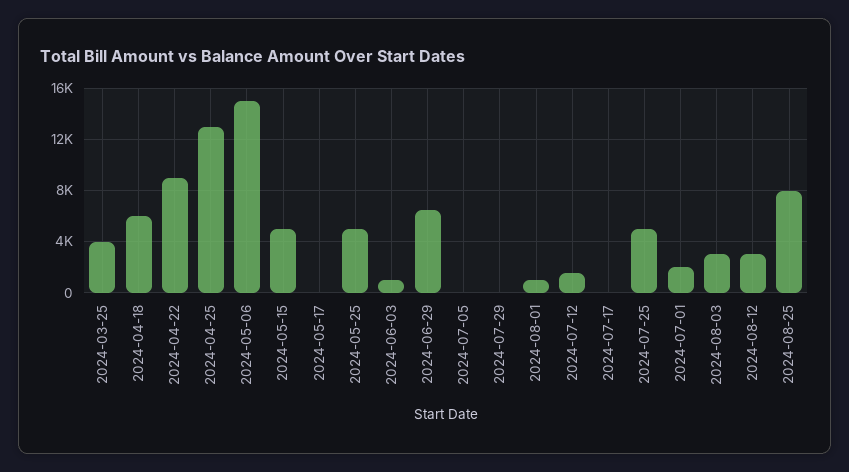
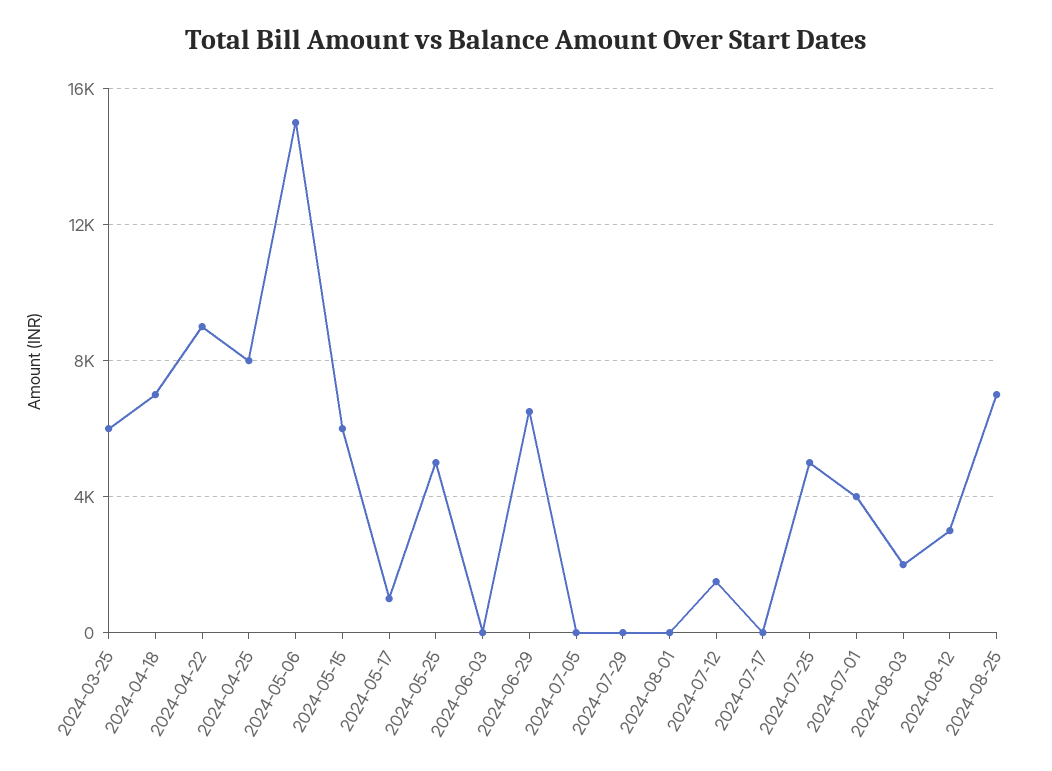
2024-03-25: 4000 -> 6000
2024-04-18: 6000 -> 7000
2024-04-25: 13000 -> 8000
2024-05-15: 5000 -> 6000
2024-05-17: 0 -> 1000
2024-06-03: 1000 -> 0
2024-08-01: 1000 -> 0
2024-07-01: 2000 -> 4000
2024-08-03: 3000 -> 2000
2024-08-25: 8000 -> 7000

